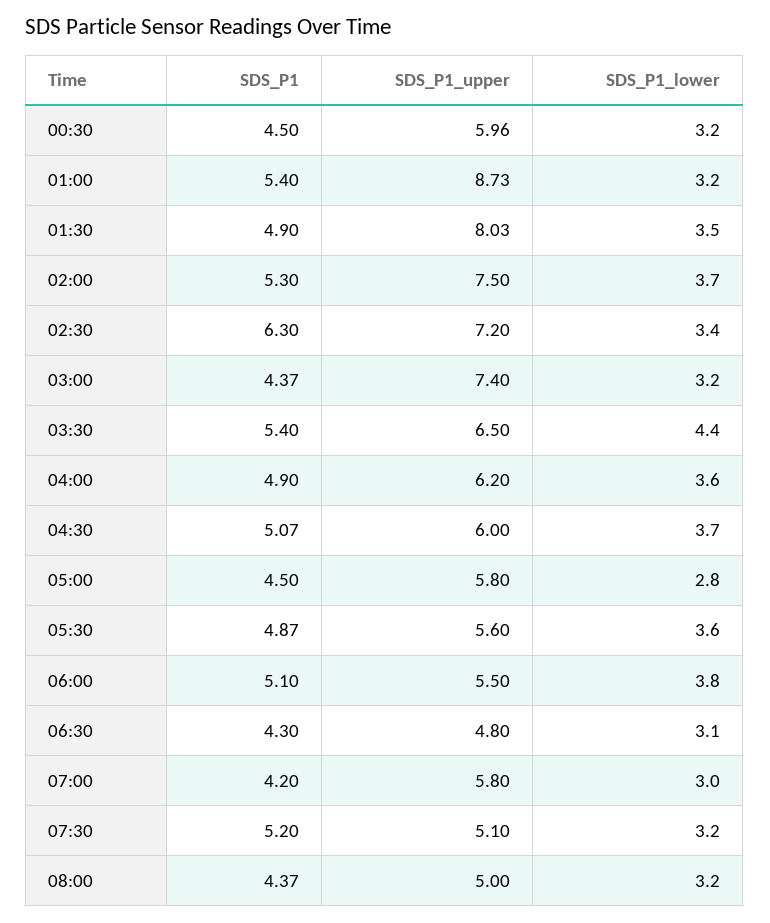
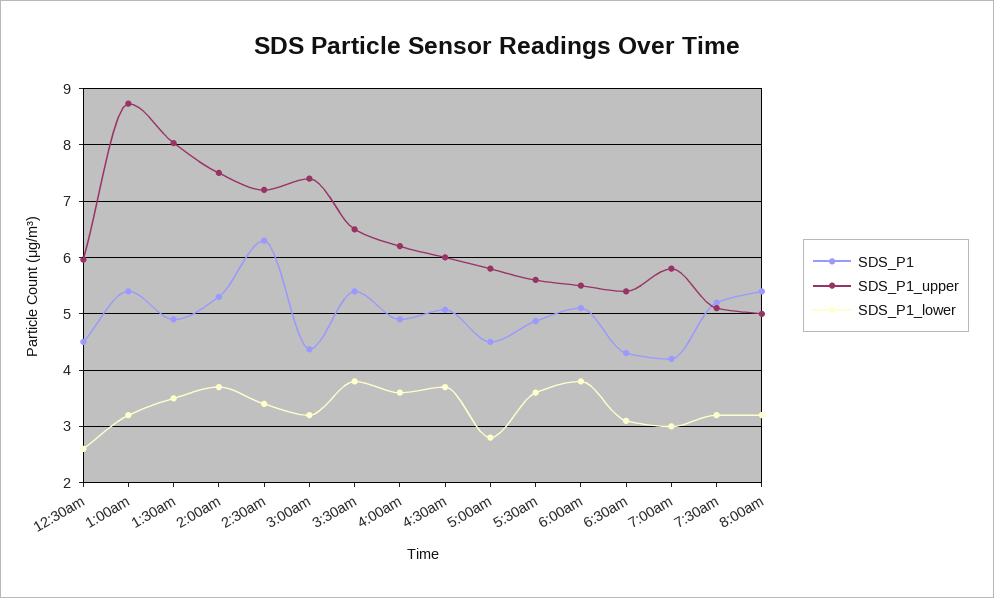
SDS_P1_lower, 00:30: 3.2 -> 2.6
SDS_P1_lower, 03:30: 4.4 -> 3.8
SDS_P1_upper, 06:30: 4.8 -> 5.4
SDS_P1, 08:00: 4.37 -> 5.4

